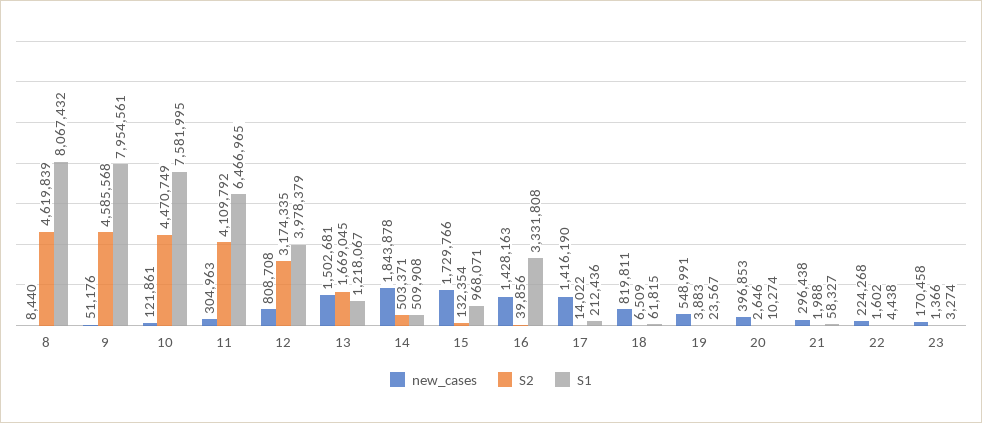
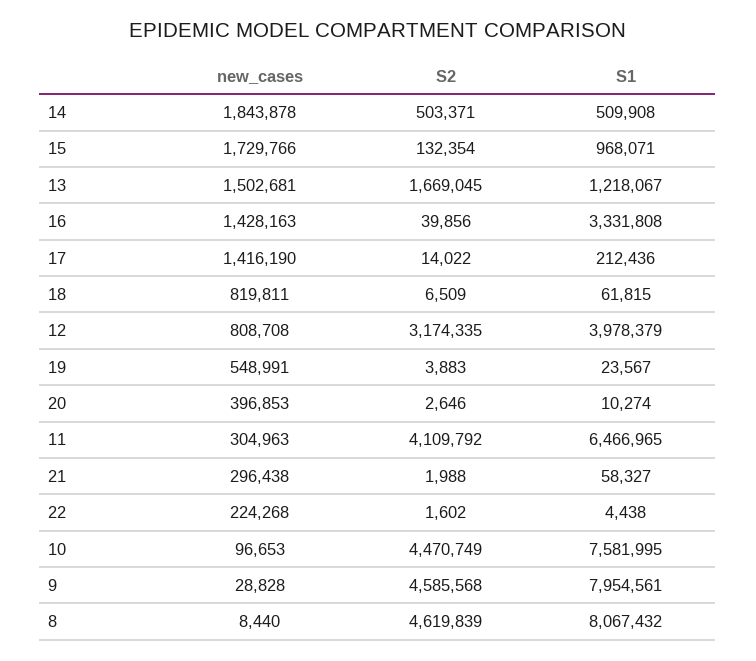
new_cases, 9: 51176 -> 28828
new_cases, 10: 121861 -> 96653
new_cases, 23: 170458 -> none
S2, 23: 1366 -> none
S1, 23: 3274 -> none

